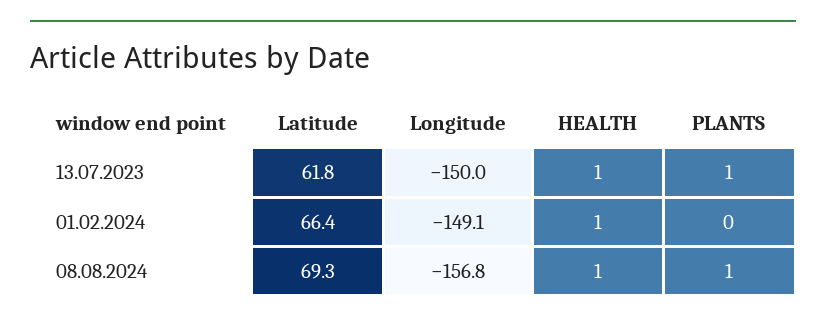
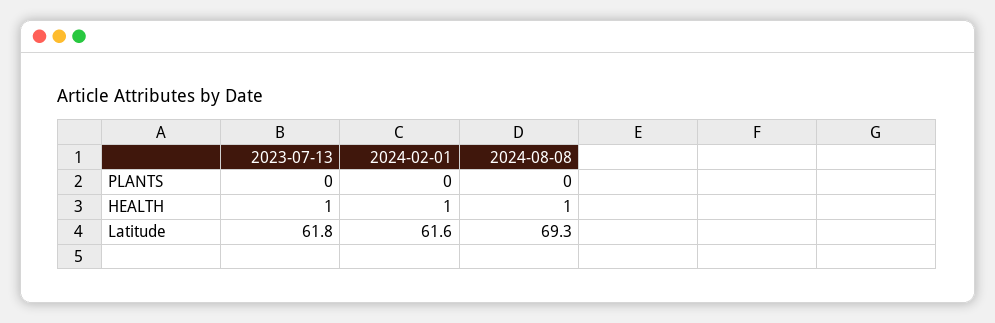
Longitude, 13.07.2023: -150 -> none
PLANTS, 13.07.2023: 1 -> 0
Latitude, 01.02.2024: 66.4 -> 61.6
Longitude, 01.02.2024: -149.1 -> none
Longitude, 08.08.2024: -156.8 -> none
PLANTS, 08.08.2024: 1 -> 0

